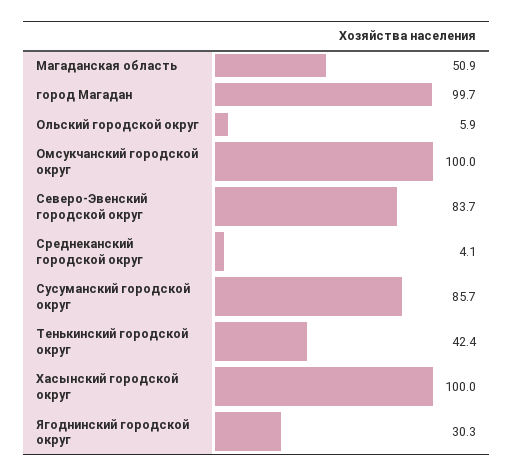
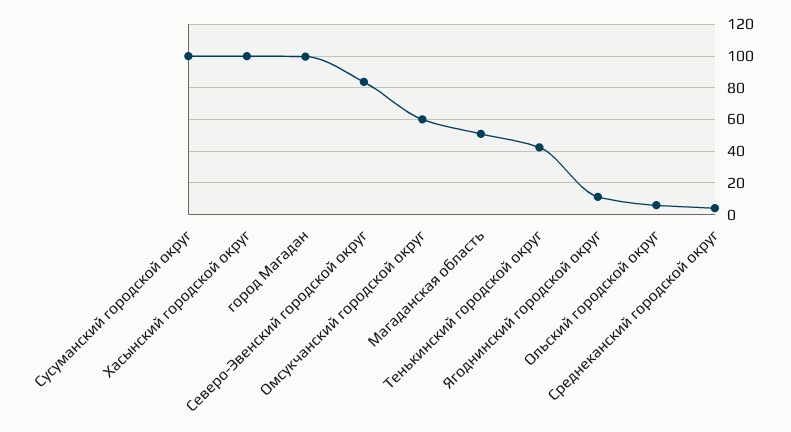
Омсукчанский городской округ: 100 -> 60
Сусуманский городской округ: 85.7 -> 100
Ягоднинский городской округ: 30.3 -> 10

